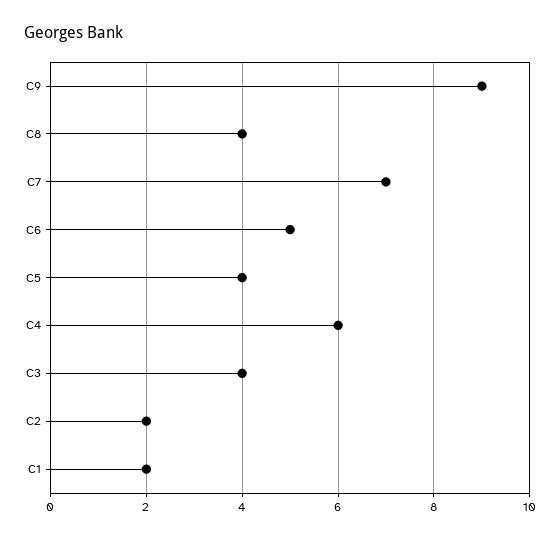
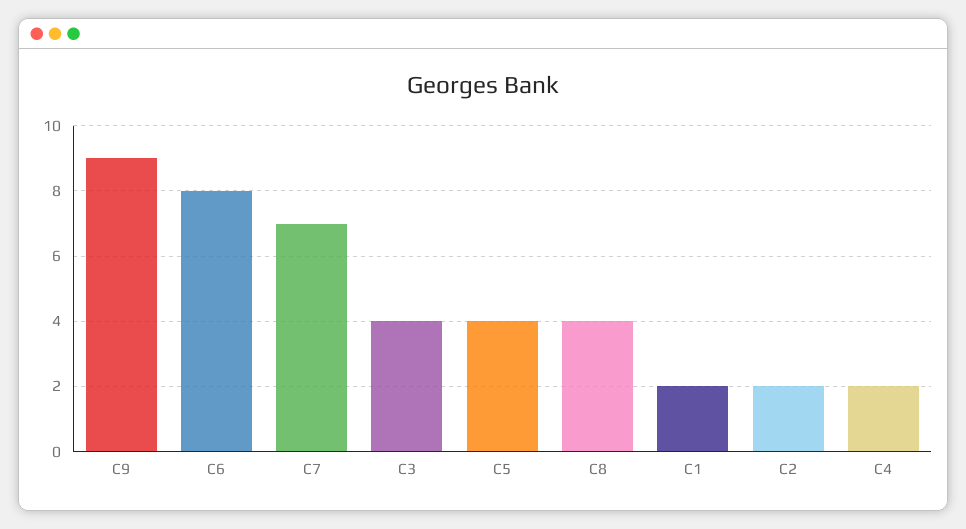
C6: 5 -> 8
C4: 6 -> 2

